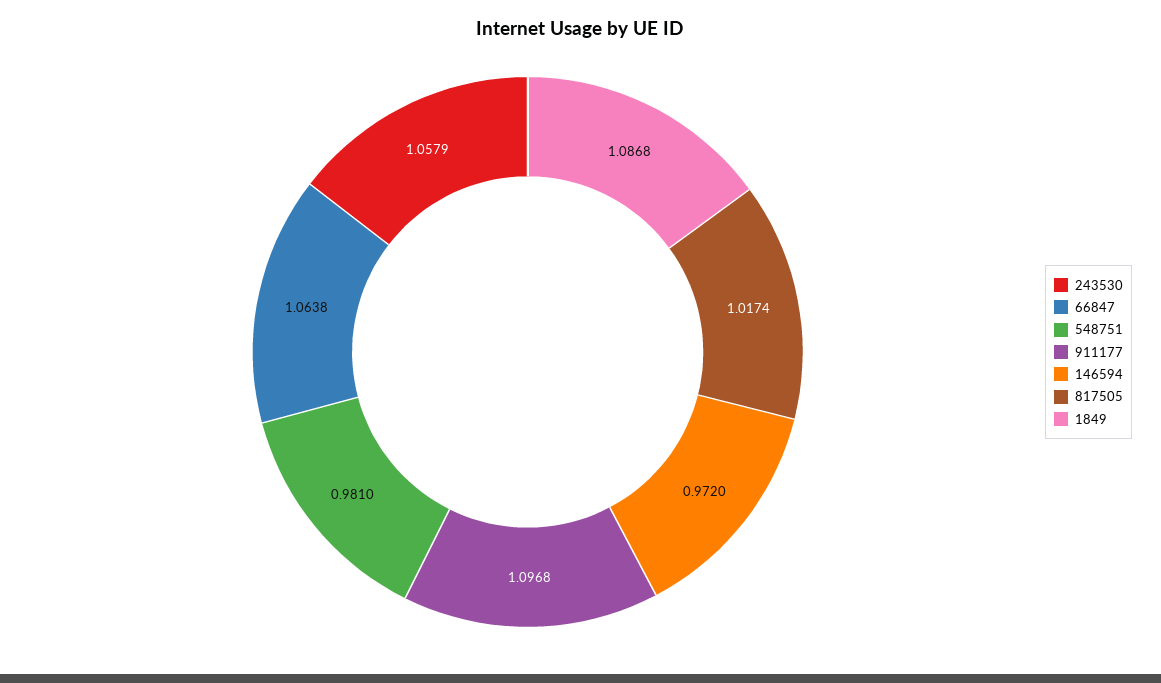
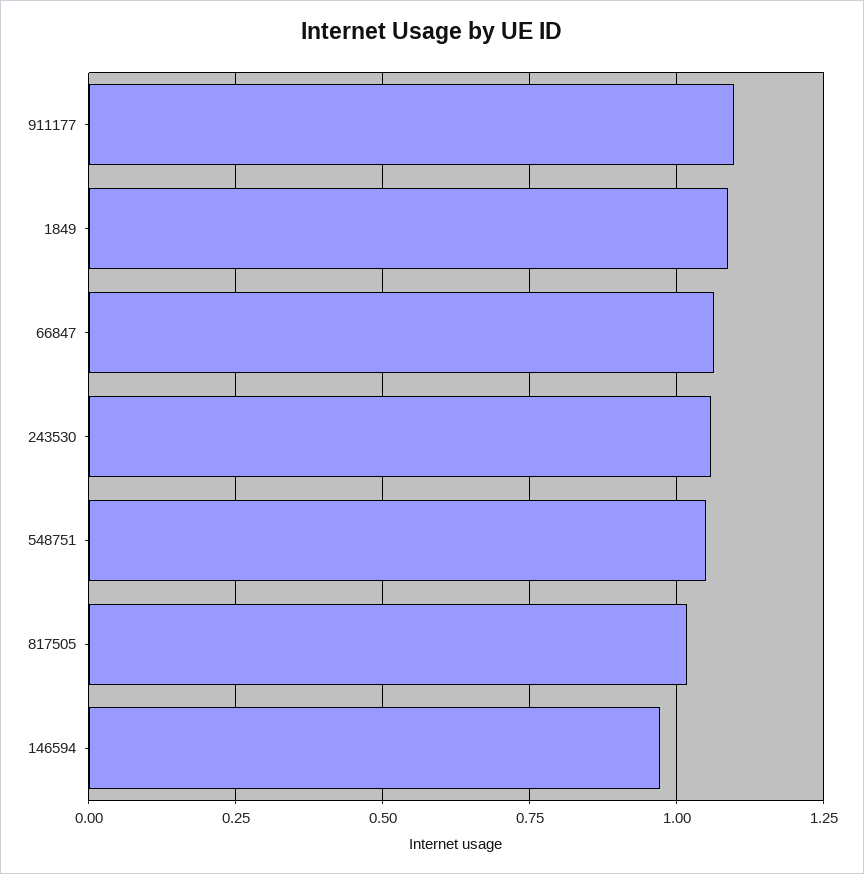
548751: 0.981 -> 1.05

